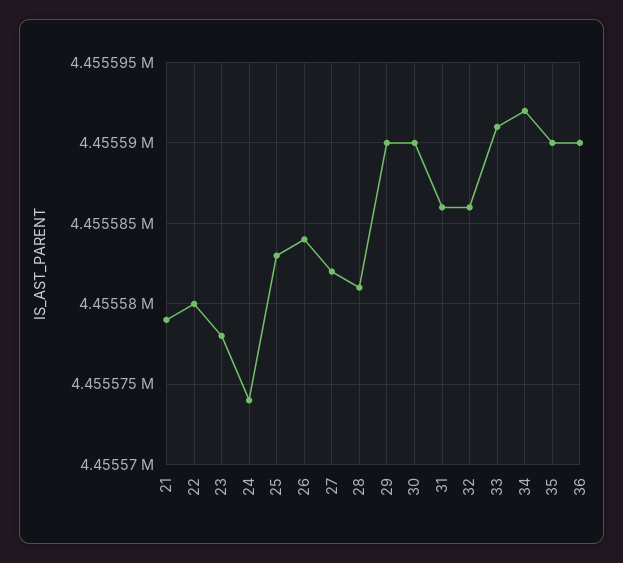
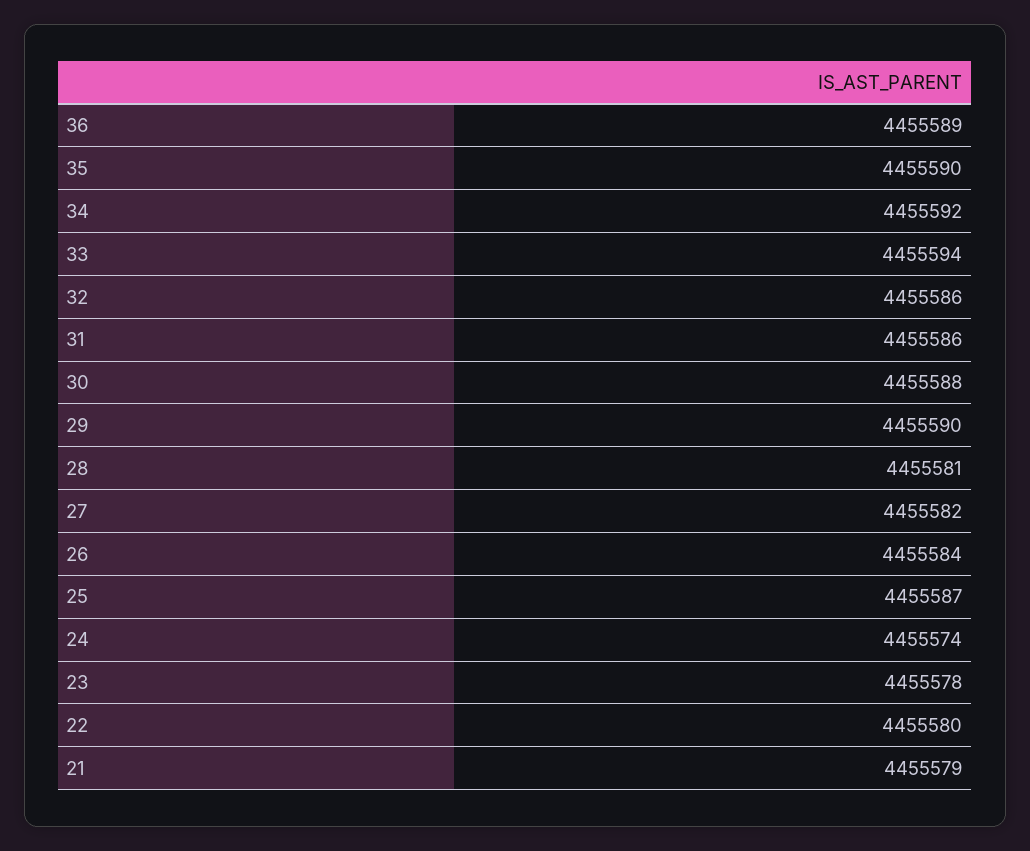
25: 4455583 -> 4455587
30: 4455590 -> 4455588
33: 4455591 -> 4455594
36: 4455590 -> 4455589

